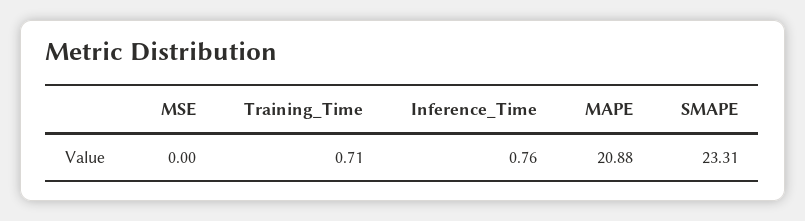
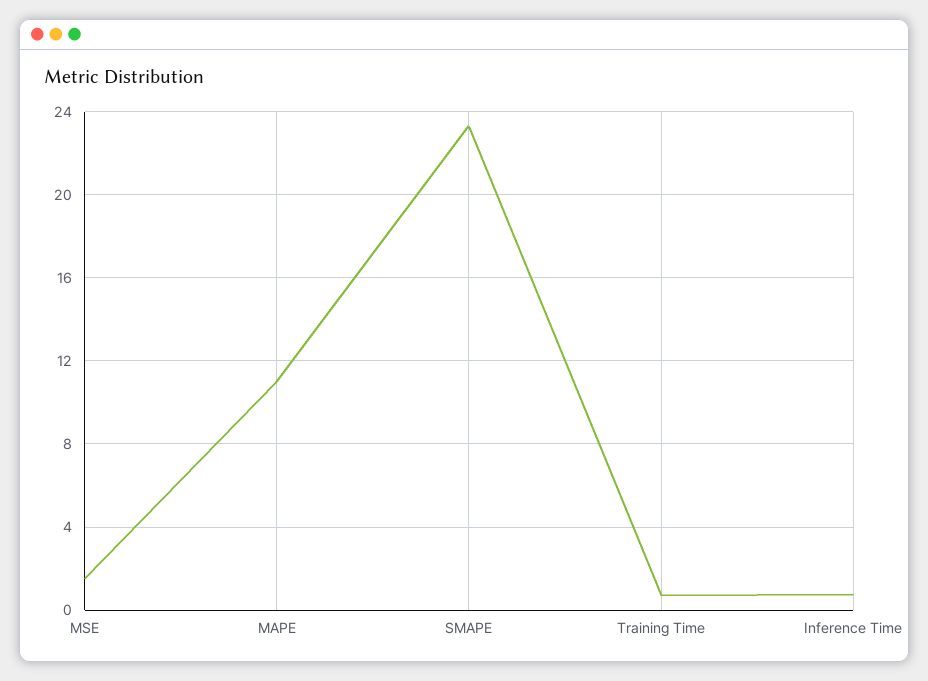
MSE: 0 -> 1.5
MAPE: 20.88 -> 11

